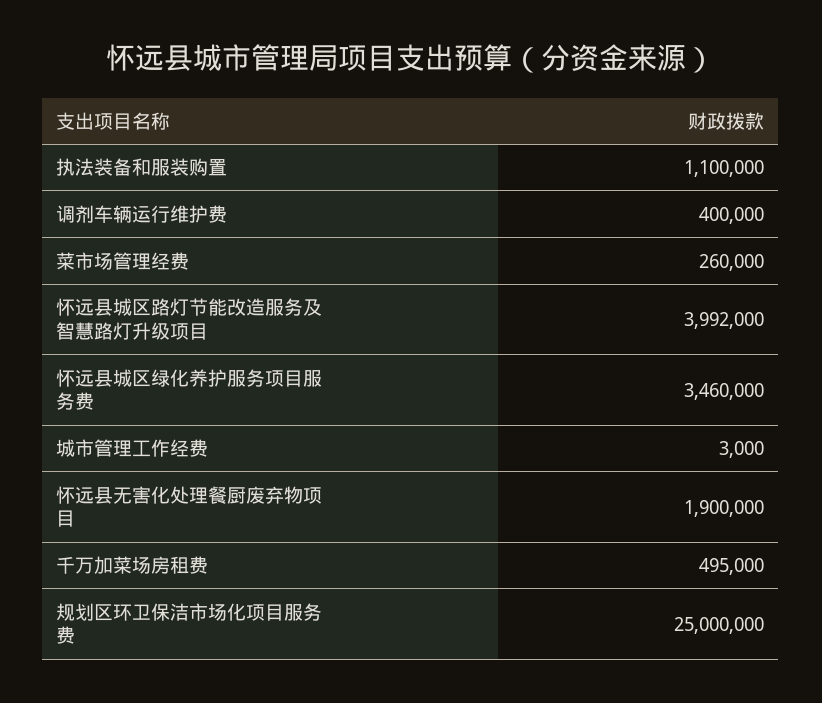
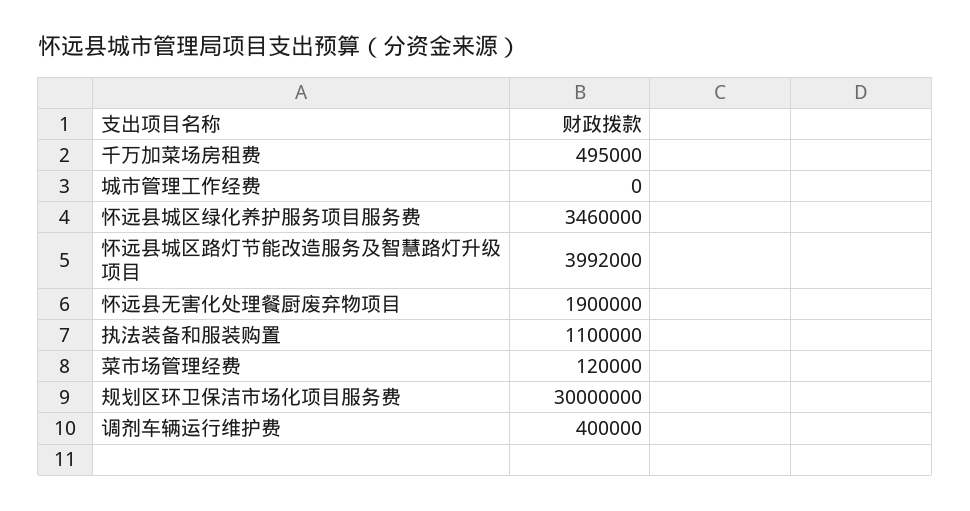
菜市场管理经费: 260000 -> 120000
城市管理工作经费: 3000 -> 0
规划区环卫保洁市场化项目服务费: 25000000 -> 30000000

